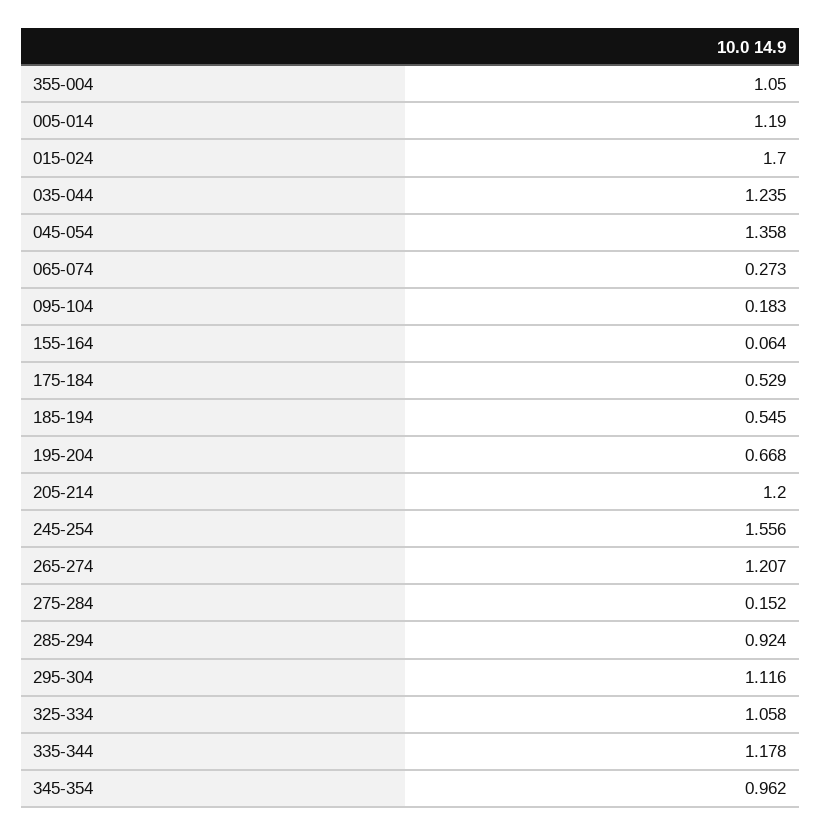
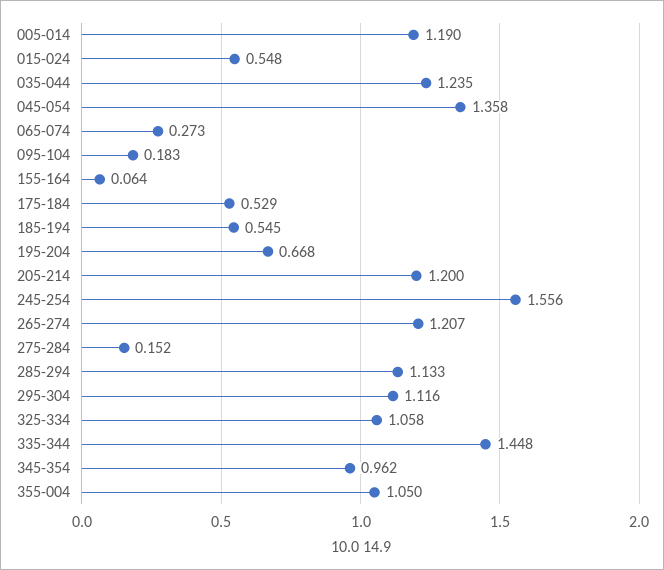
015-024: 1.7 -> 0.548
285-294: 0.924 -> 1.133
335-344: 1.178 -> 1.448

